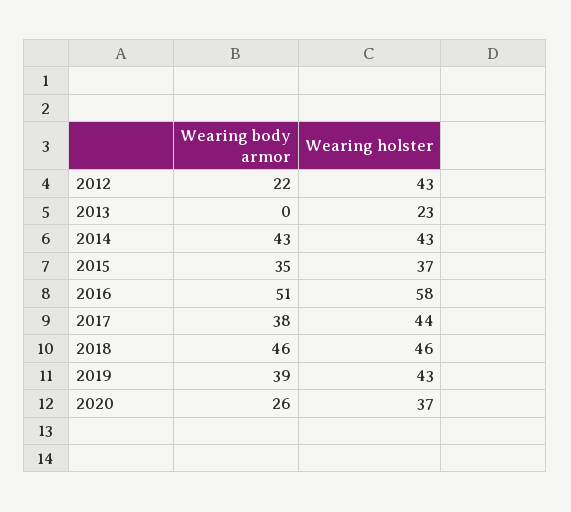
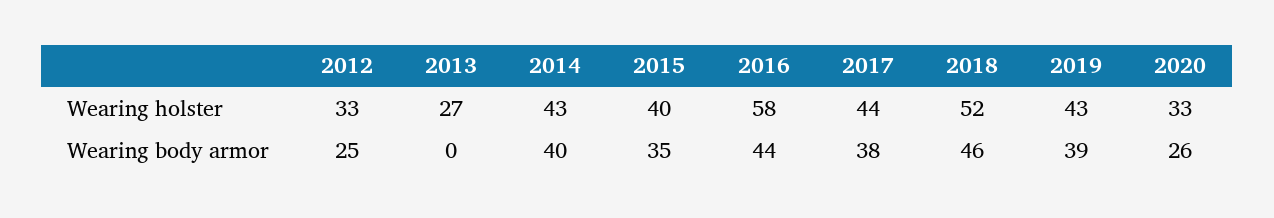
Wearing body armor, 2012: 22 -> 25
Wearing holster, 2012: 43 -> 33
Wearing holster, 2013: 23 -> 27
Wearing body armor, 2014: 43 -> 40
Wearing holster, 2015: 37 -> 40
Wearing body armor, 2016: 51 -> 44
Wearing holster, 2018: 46 -> 52
Wearing holster, 2020: 37 -> 33

